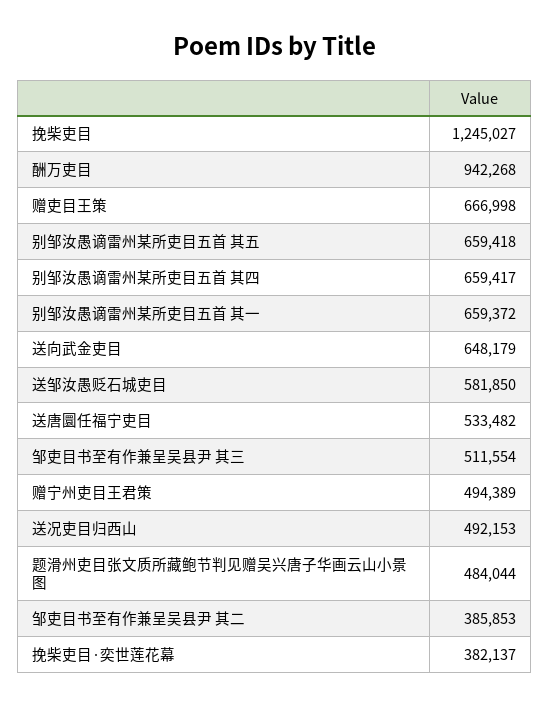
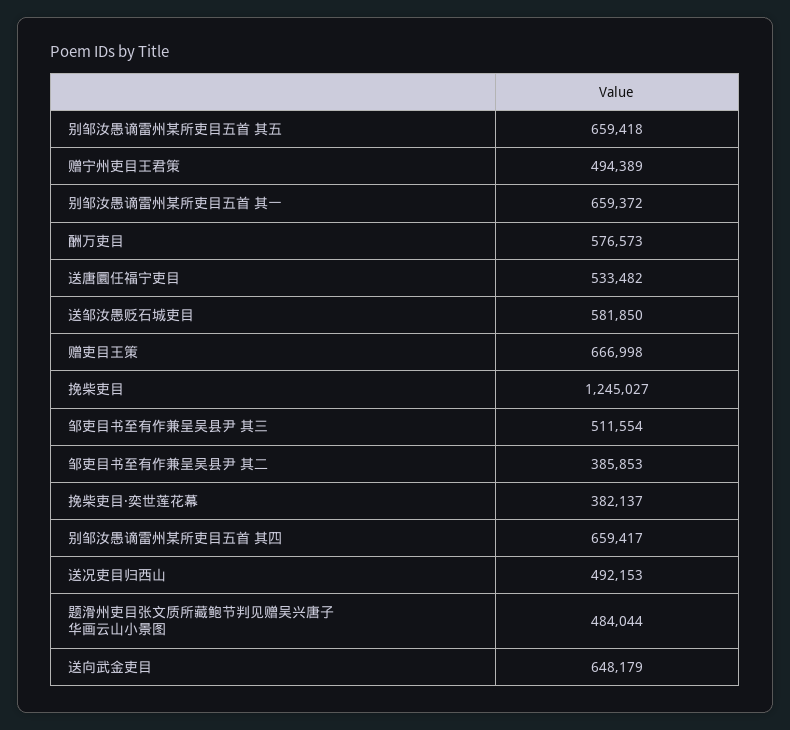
酬万吏目: 942268 -> 576573

